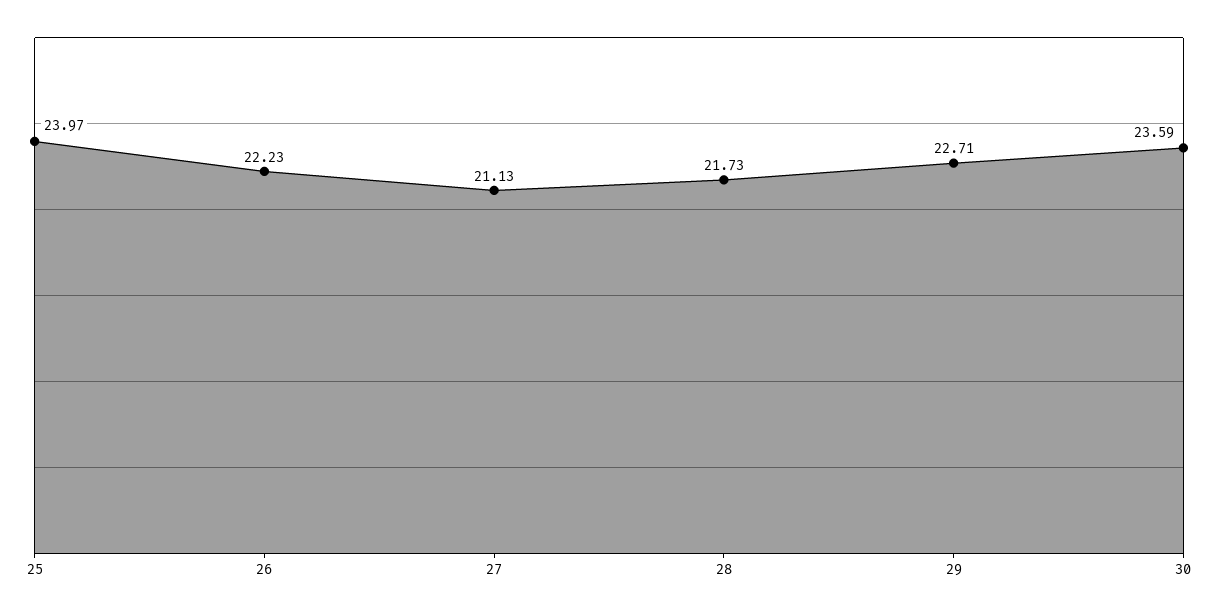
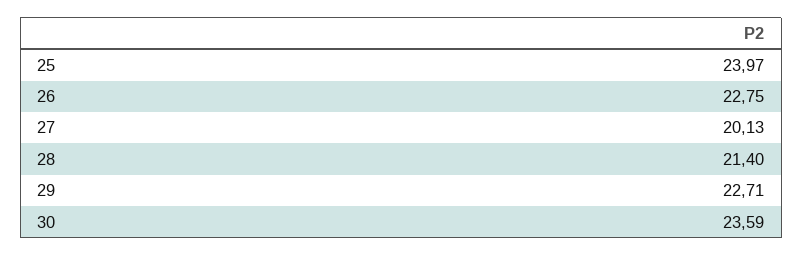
26: 22.23 -> 22.75
27: 21.13 -> 20.13
28: 21.73 -> 21.4

